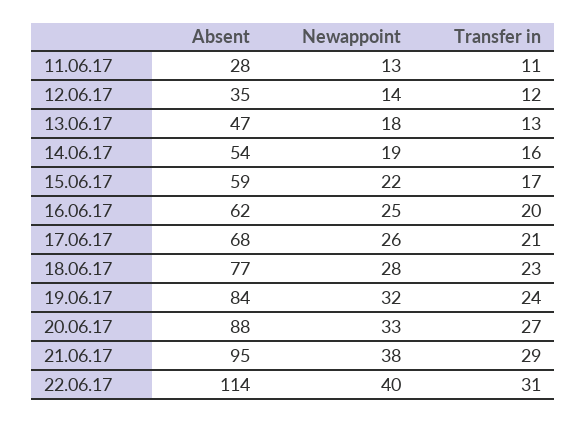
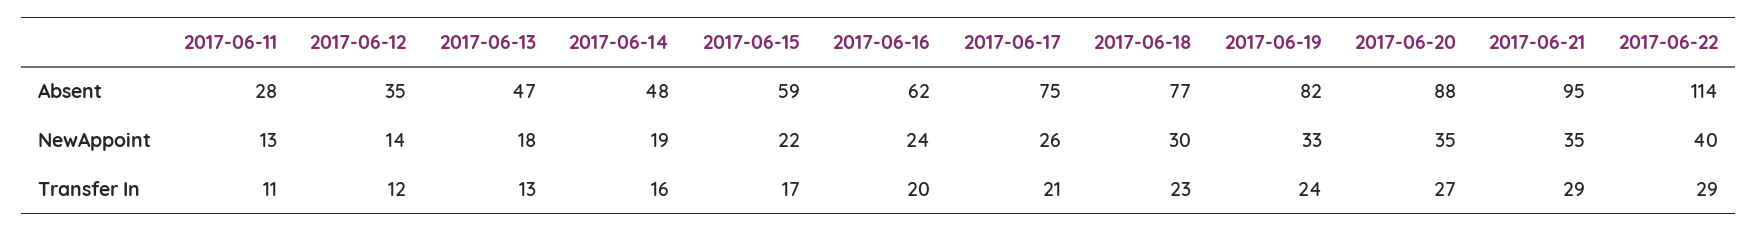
Absent, 14.06.17: 54 -> 48
Newappoint, 16.06.17: 25 -> 24
Absent, 17.06.17: 68 -> 75
Newappoint, 18.06.17: 28 -> 30
Absent, 19.06.17: 84 -> 82
Newappoint, 19.06.17: 32 -> 33
Newappoint, 20.06.17: 33 -> 35
Newappoint, 21.06.17: 38 -> 35
Transfer in, 22.06.17: 31 -> 29

